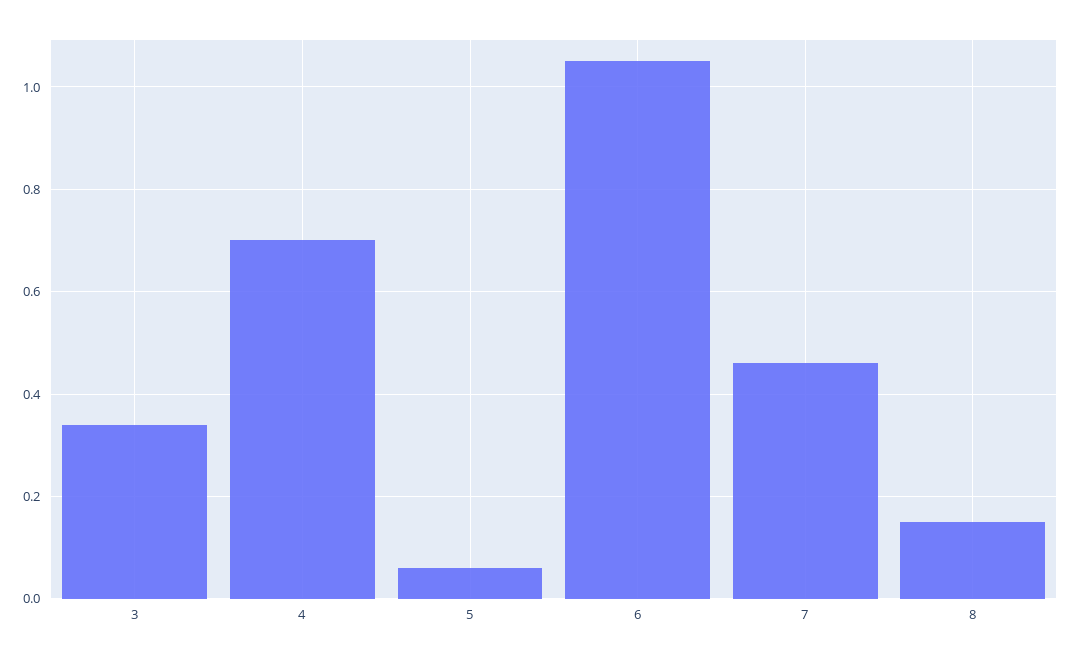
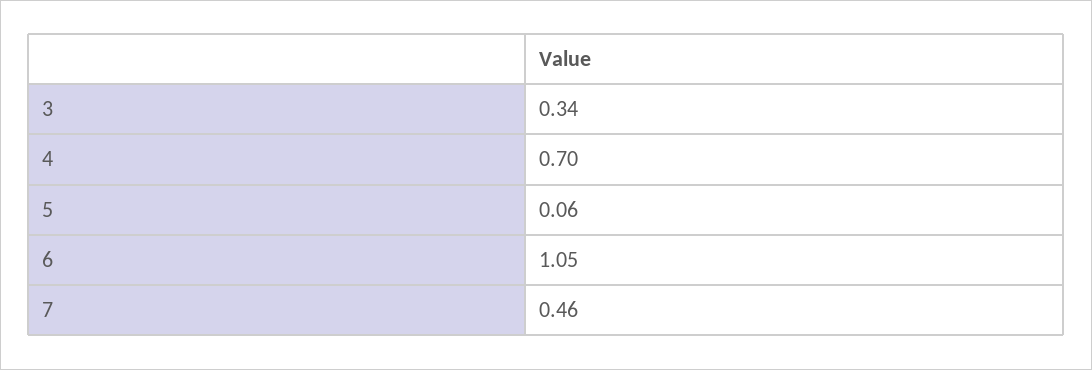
8: 0.15 -> none

